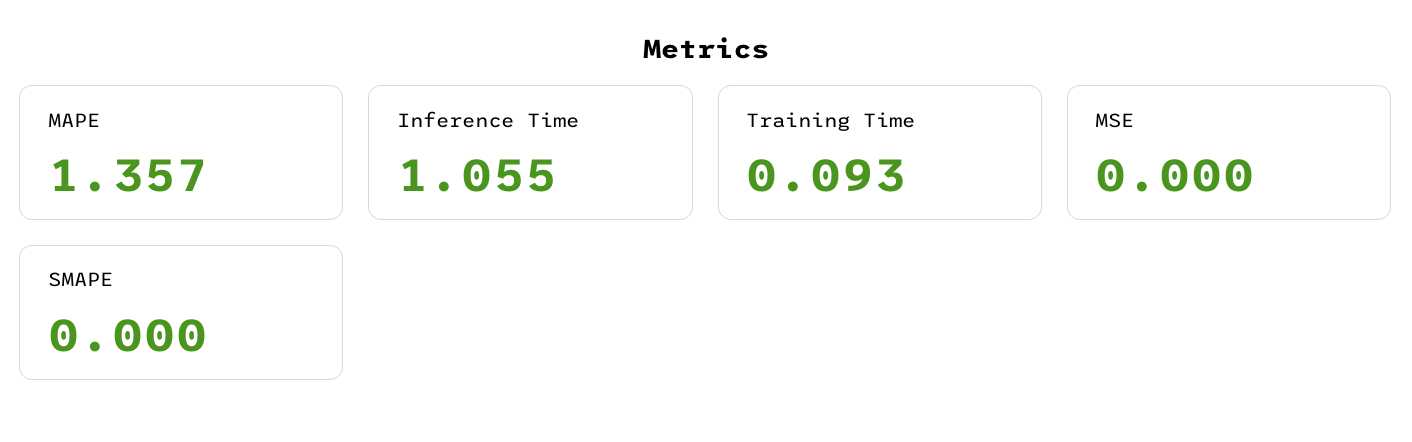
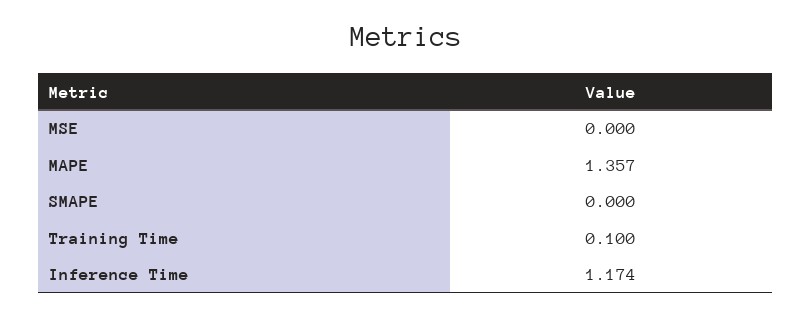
Inference Time: 1.055 -> 1.174
Training Time: 0.093 -> 0.1

